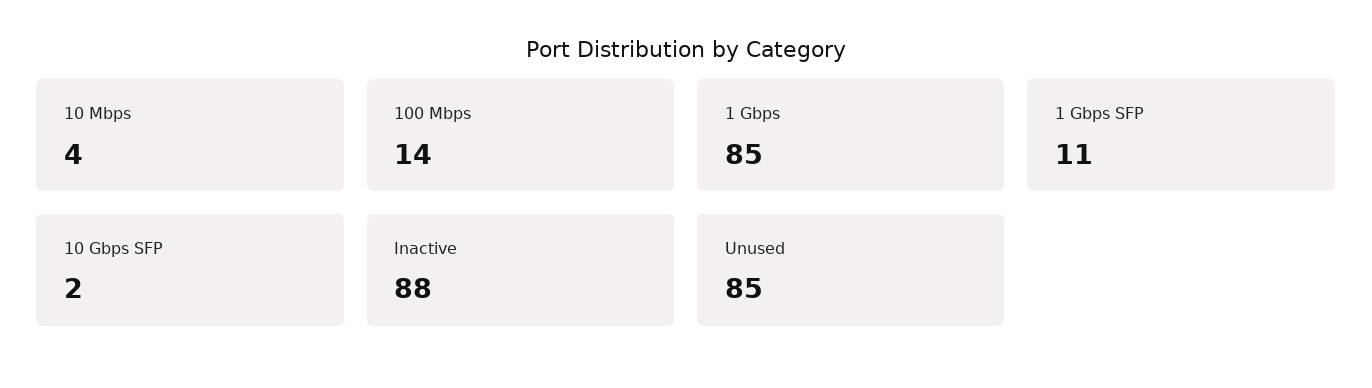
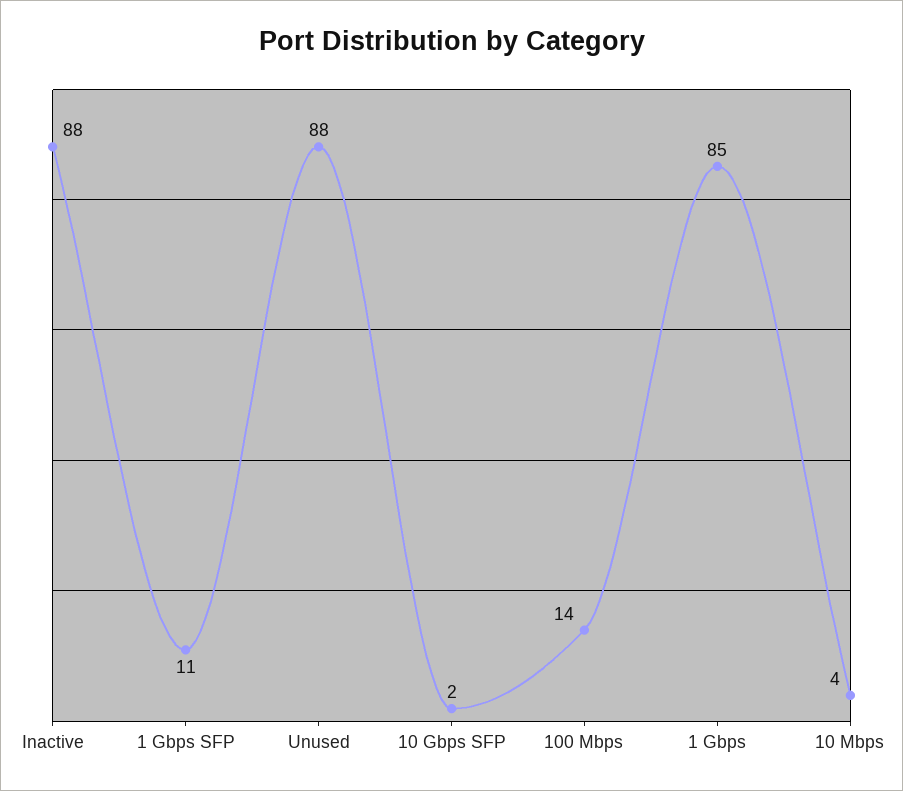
Unused: 85 -> 88

